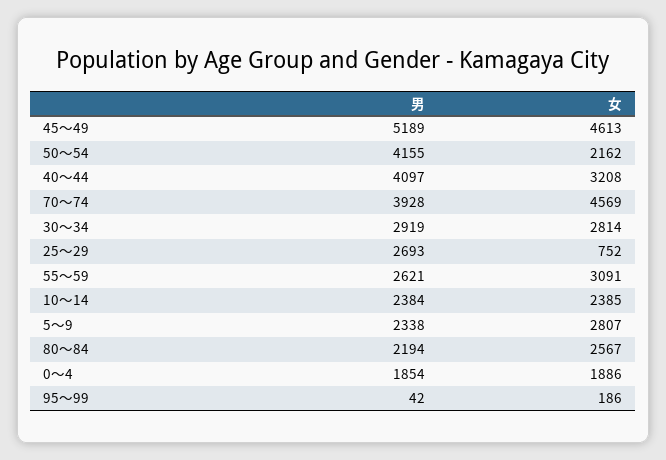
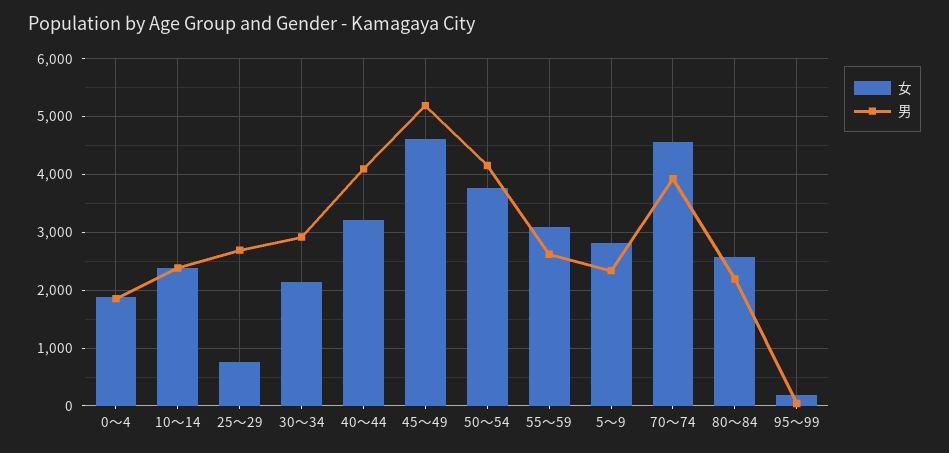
女, 50～54: 2162 -> 3800
女, 30～34: 2814 -> 2200

